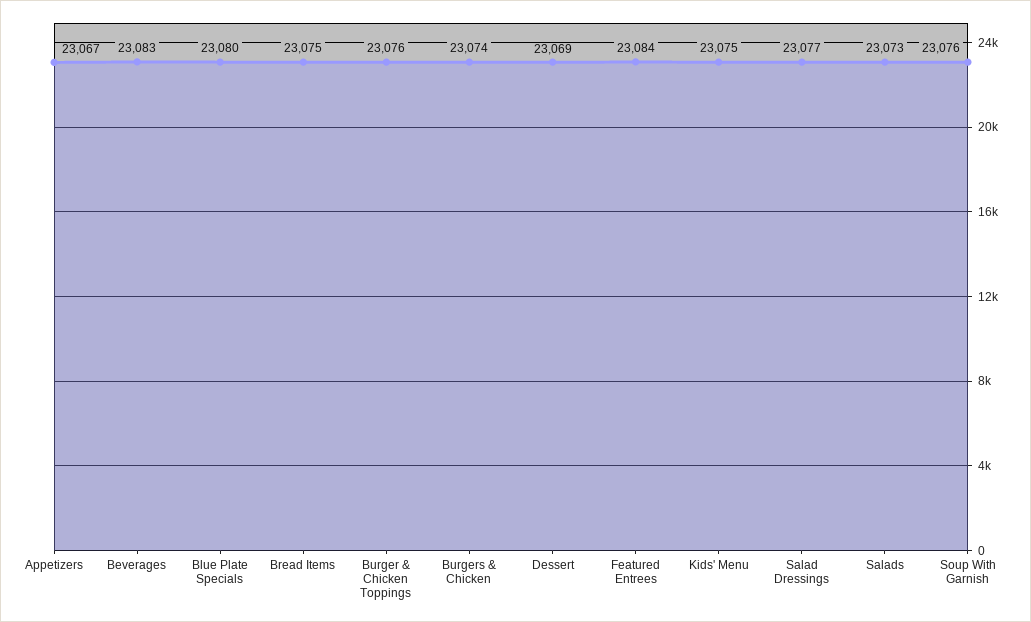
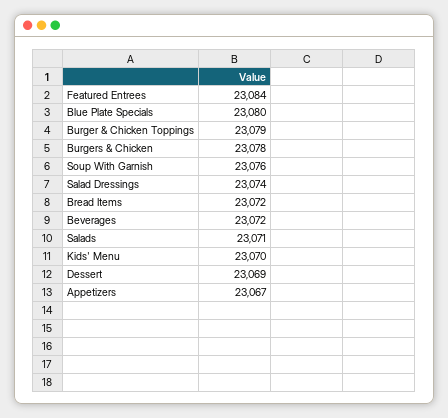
Beverages: 23083 -> 23072
Bread Items: 23075 -> 23072
Burger & Chicken Toppings: 23076 -> 23079
Burgers & Chicken: 23074 -> 23078
Kids' Menu: 23075 -> 23070
Salad Dressings: 23077 -> 23074
Salads: 23073 -> 23071

